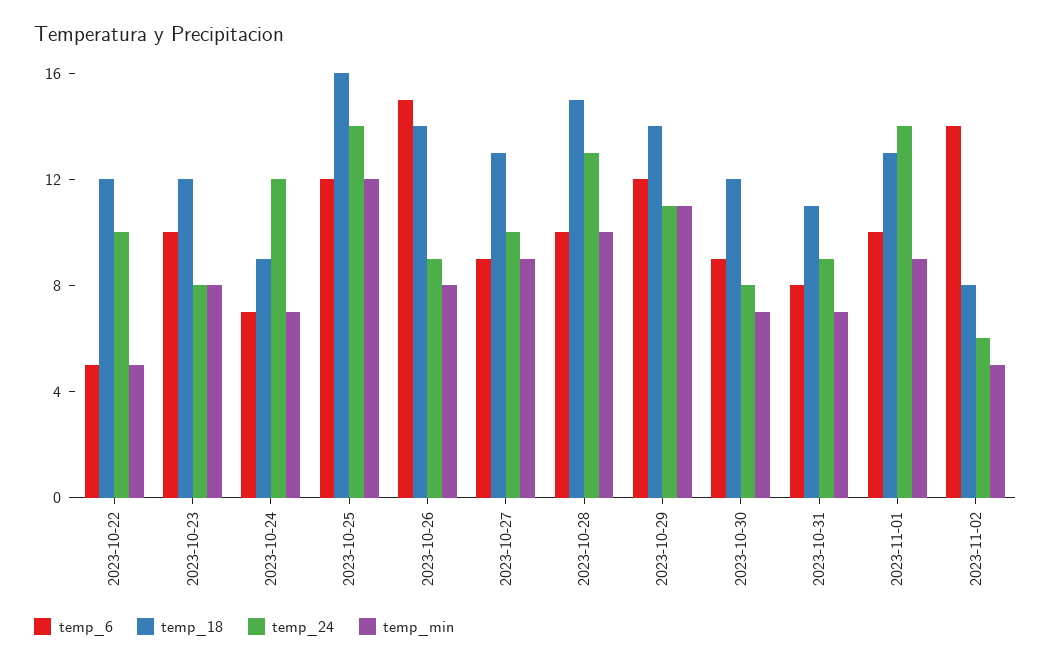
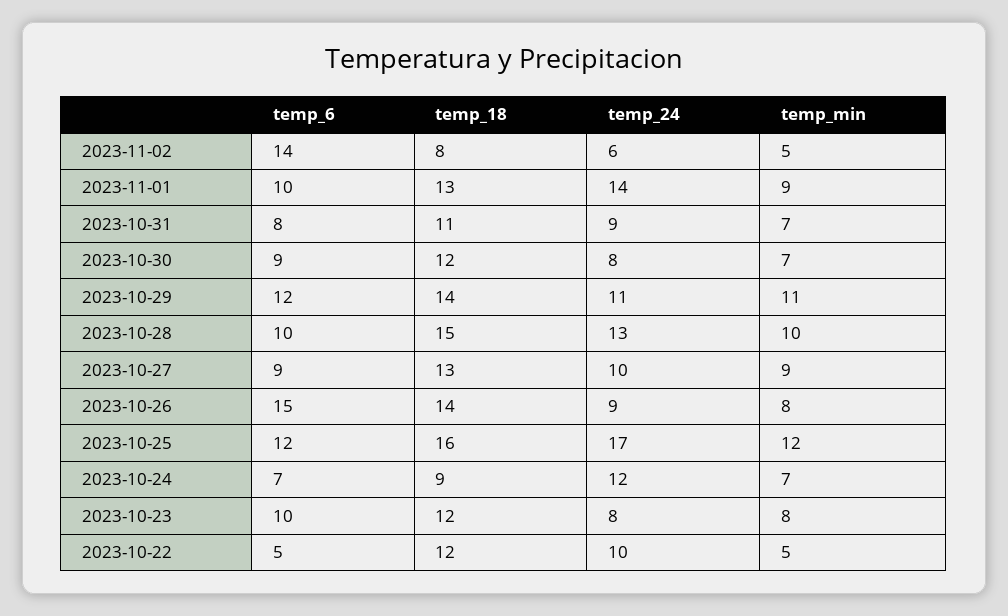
temp_24, 2023-10-25: 14 -> 17

